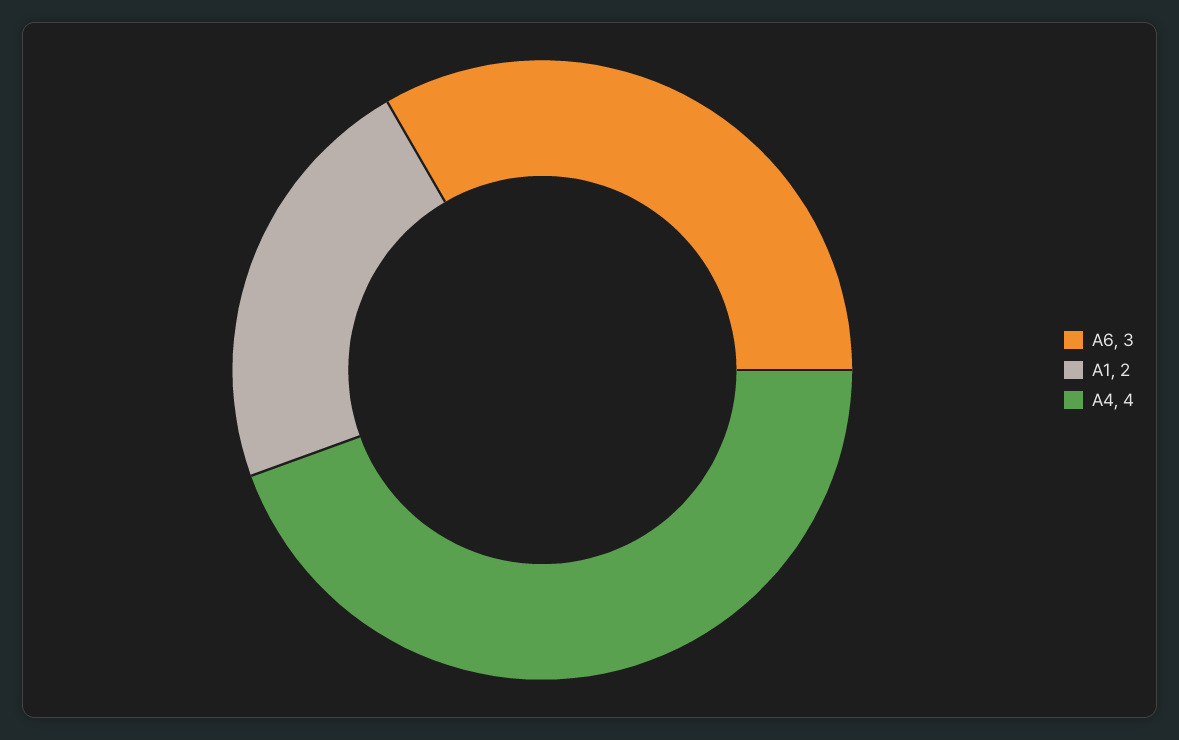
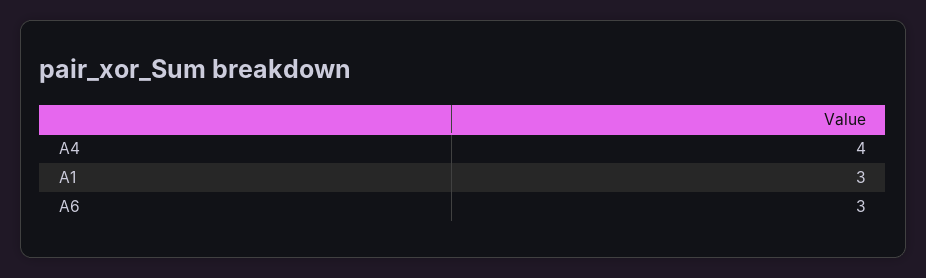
A1: 2 -> 3

